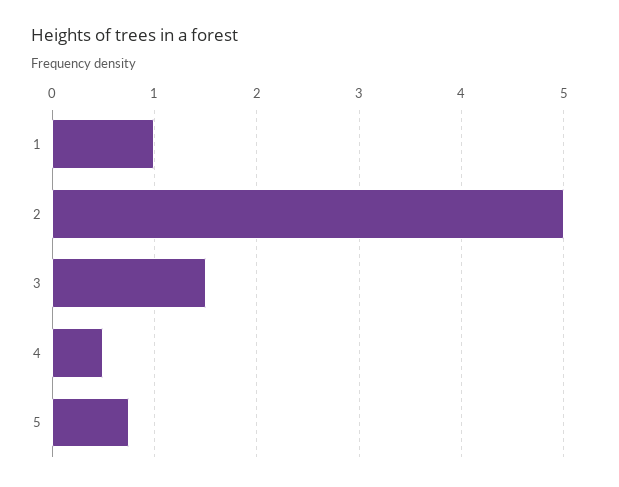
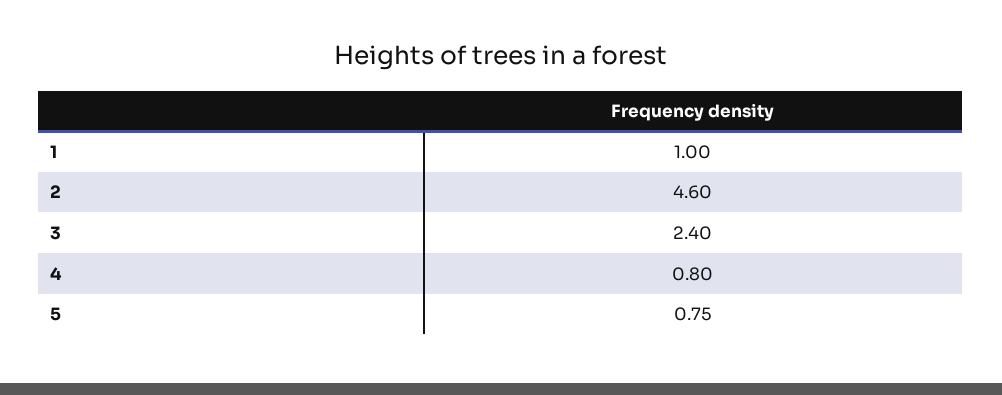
2: 5 -> 4.6
3: 1.5 -> 2.4
4: 0.5 -> 0.8

